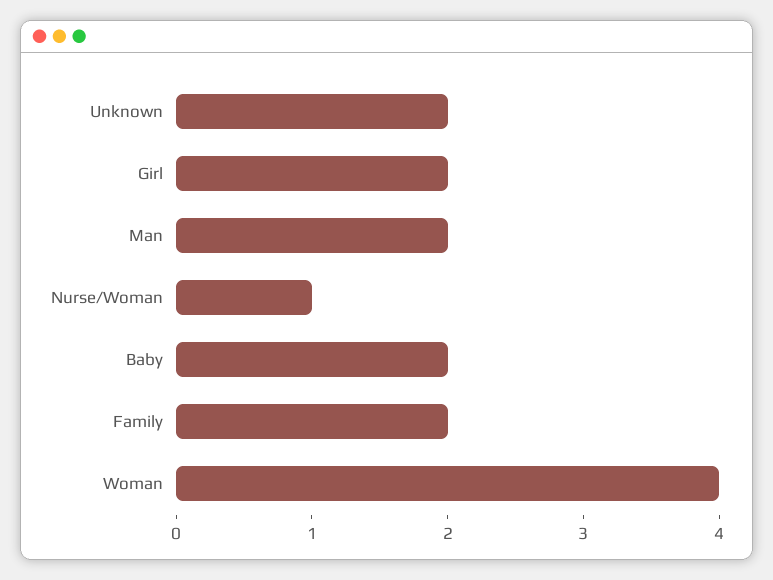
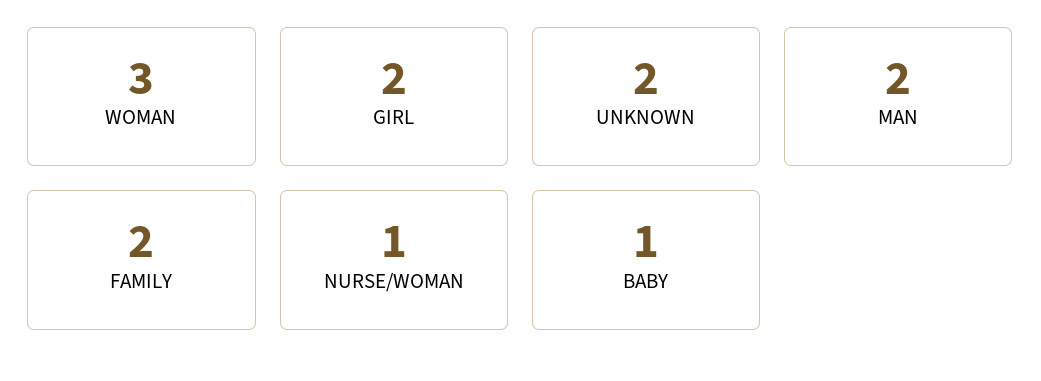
Baby: 2 -> 1
Woman: 4 -> 3

